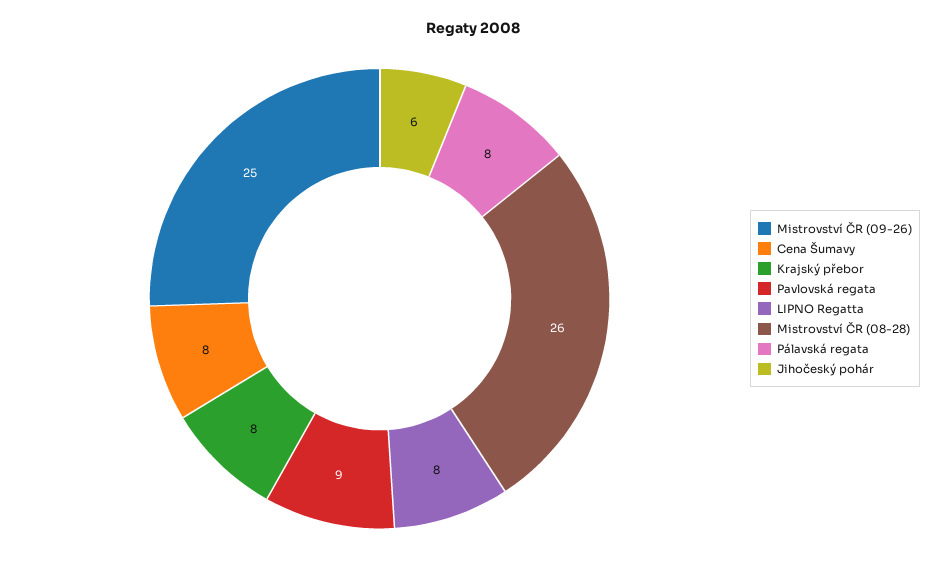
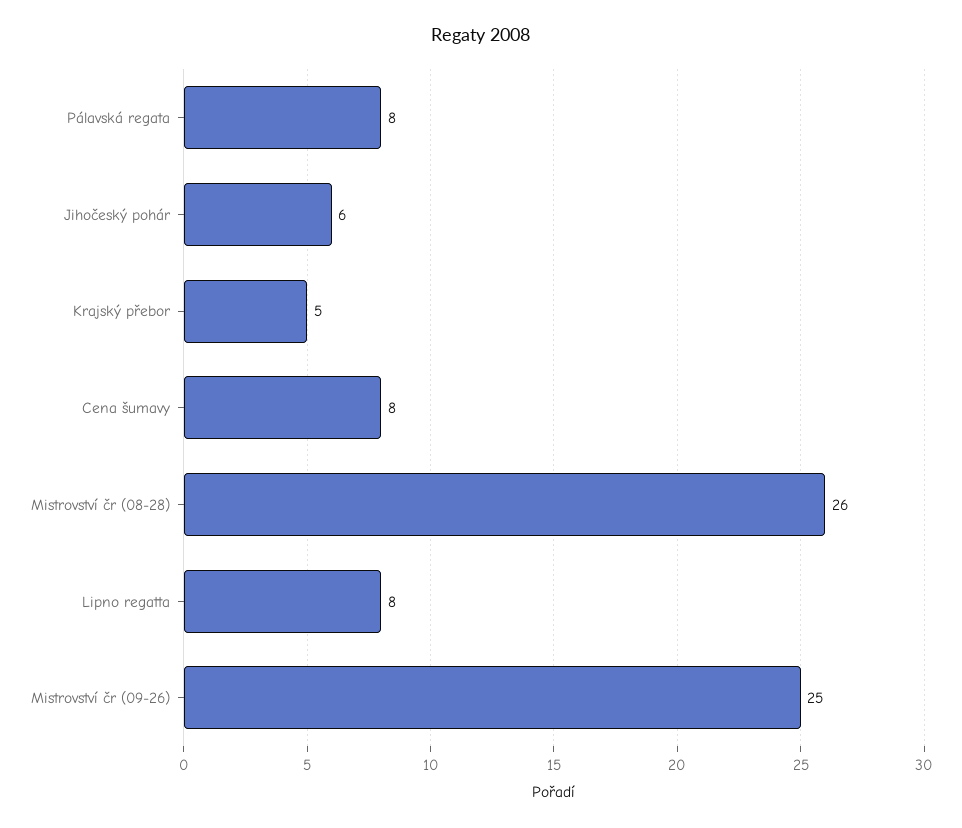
Krajský přebor: 8 -> 5
Pavlovská regata: 9 -> none

